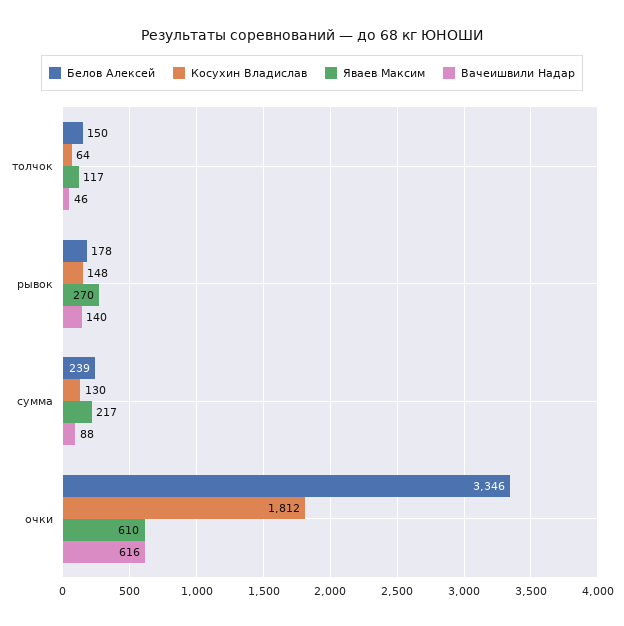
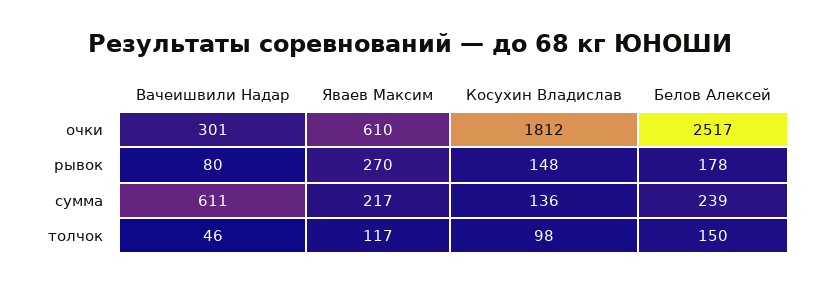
Косухин Владислав, толчок: 64 -> 98
Вачеишвили Надар, рывок: 140 -> 80
Косухин Владислав, сумма: 130 -> 136
Вачеишвили Надар, сумма: 88 -> 611
Белов Алексей, очки: 3346 -> 2517
Вачеишвили Надар, очки: 616 -> 301

